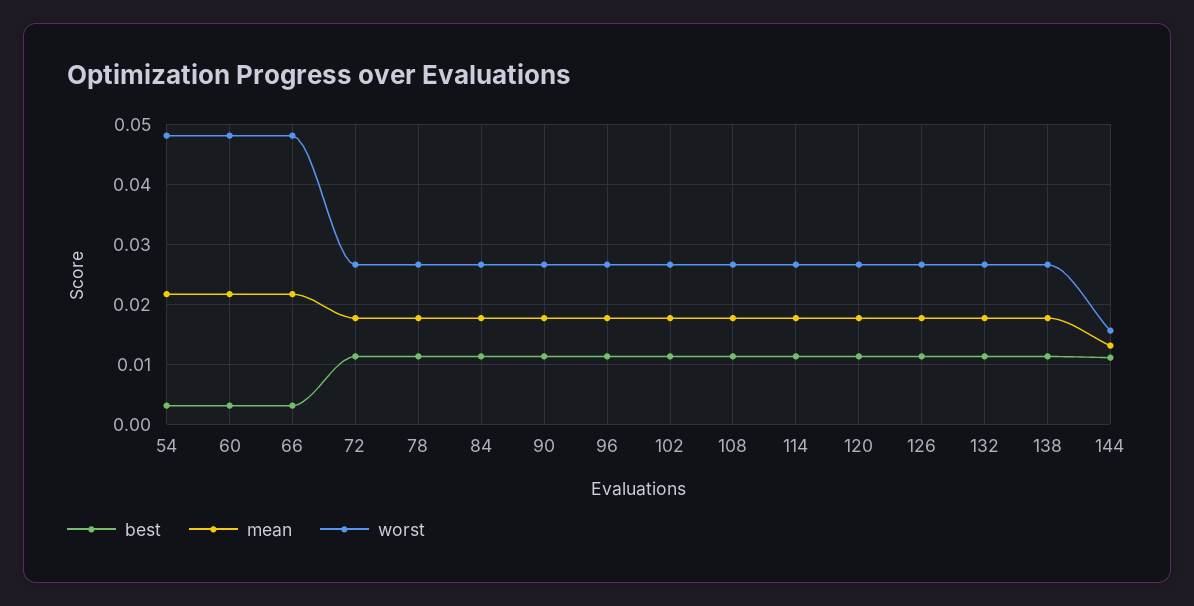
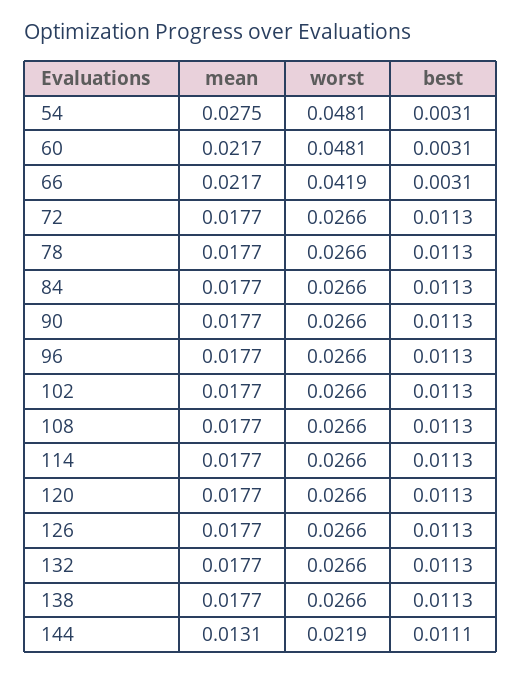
mean, 54: 0.022 -> 0.0275
worst, 66: 0.048 -> 0.0419
worst, 144: 0.016 -> 0.0219

